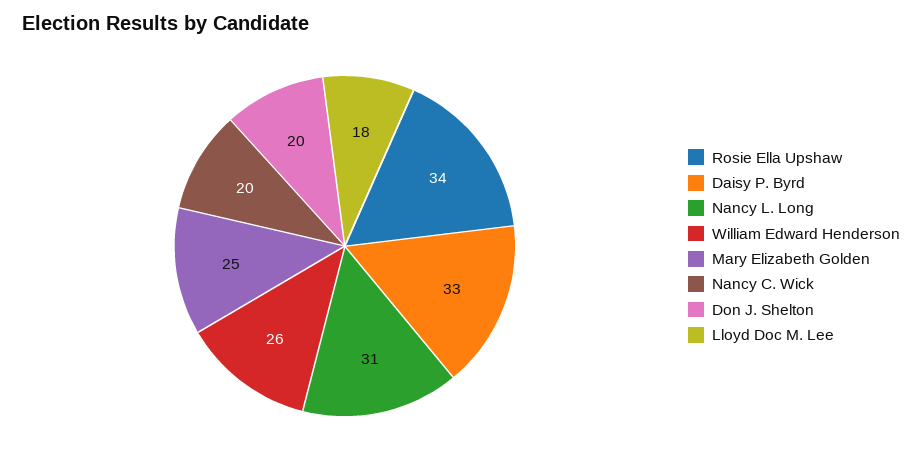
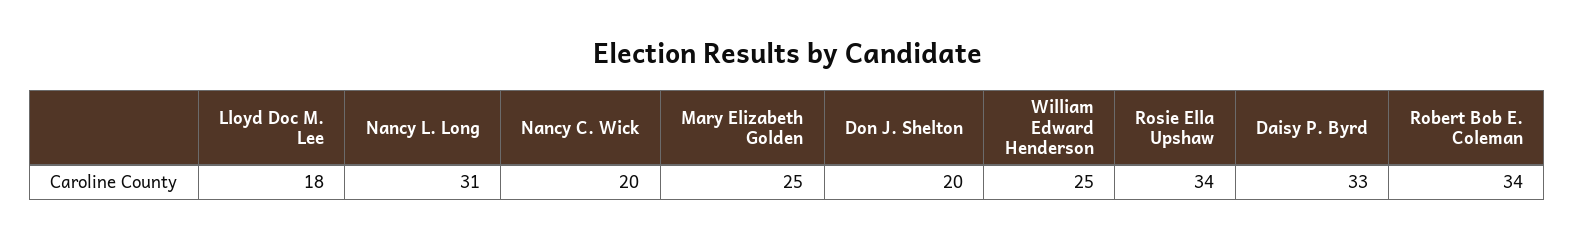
William Edward Henderson: 26 -> 25
Robert Bob E. Coleman: none -> 34

